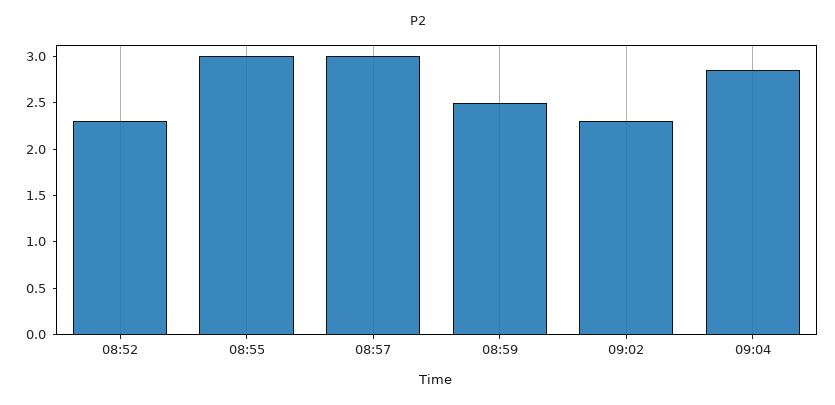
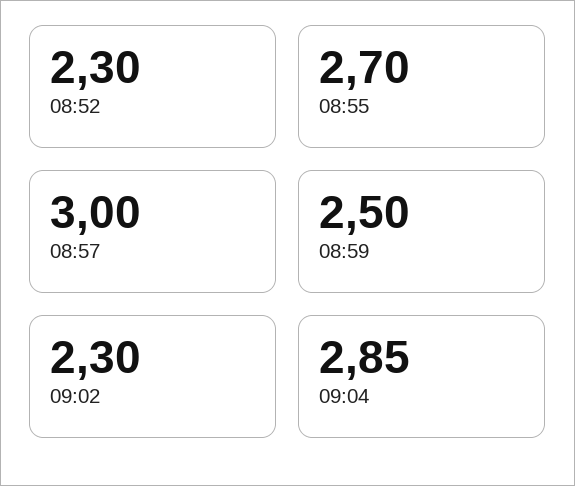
08:55: 3 -> 2.7

